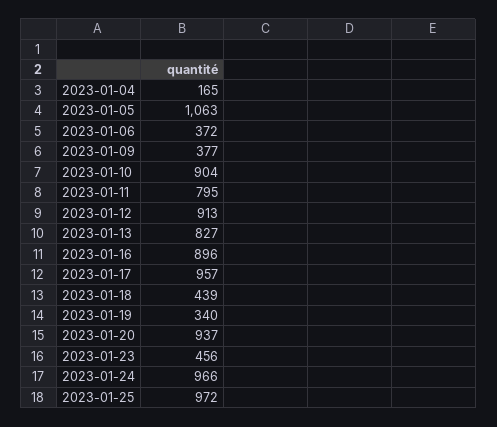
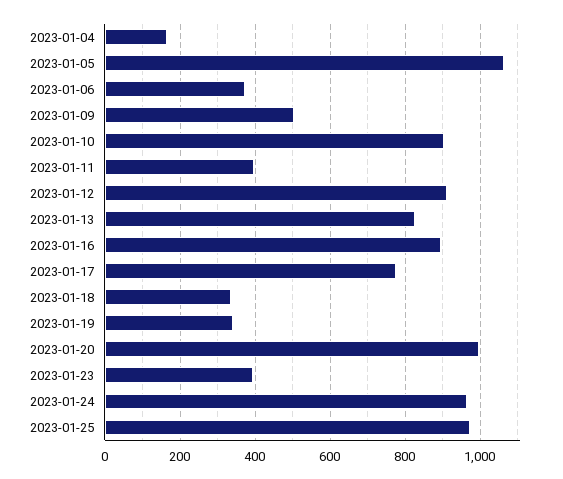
2023-01-09: 377 -> 500
2023-01-11: 795 -> 400
2023-01-17: 957 -> 780
2023-01-18: 439 -> 340
2023-01-20: 937 -> 1000
2023-01-23: 456 -> 400

